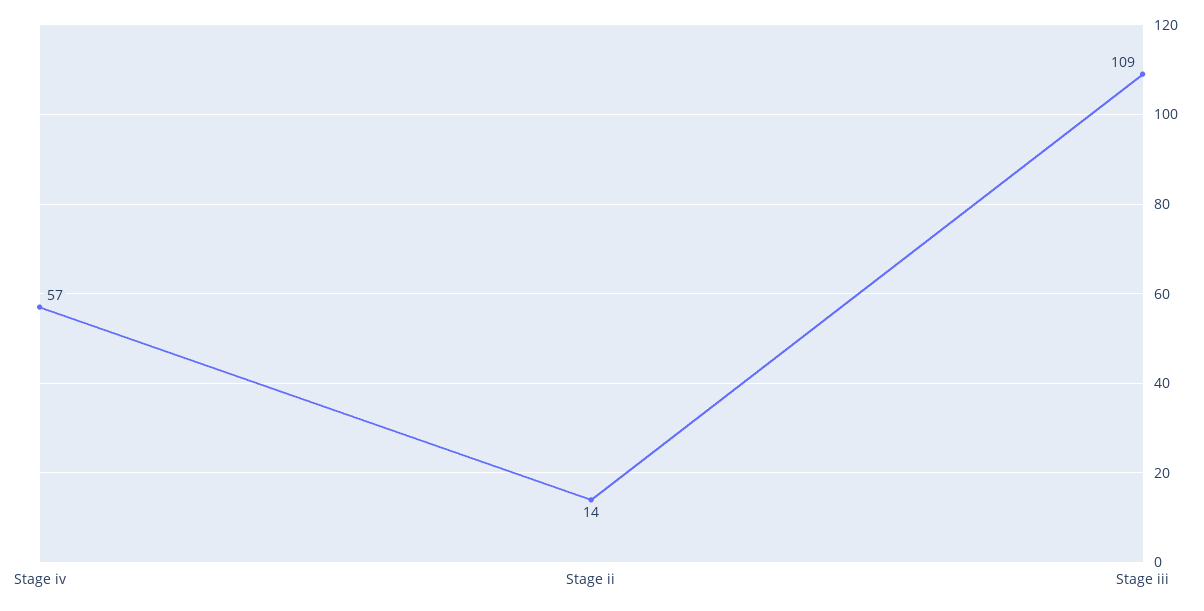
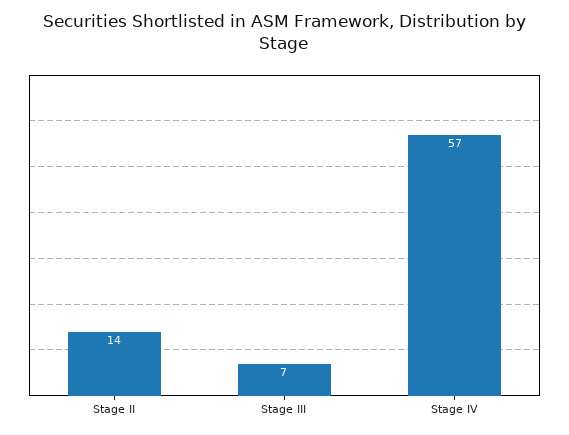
Stage iii: 109 -> 7

